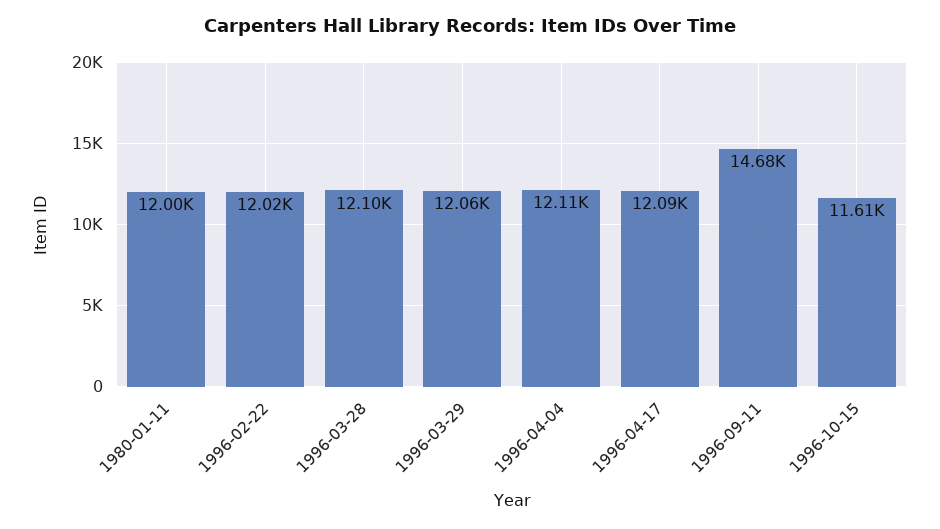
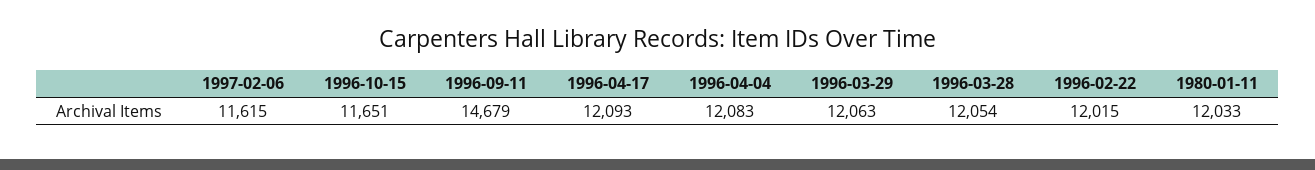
1980-01-11: 12000 -> 12033
1996-03-28: 12100 -> 12054
1996-04-04: 12110 -> 12083
1996-10-15: 11610 -> 11651
1997-02-06: none -> 11615

